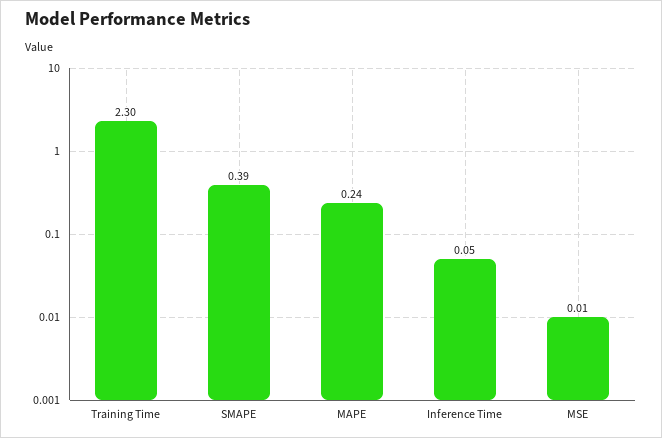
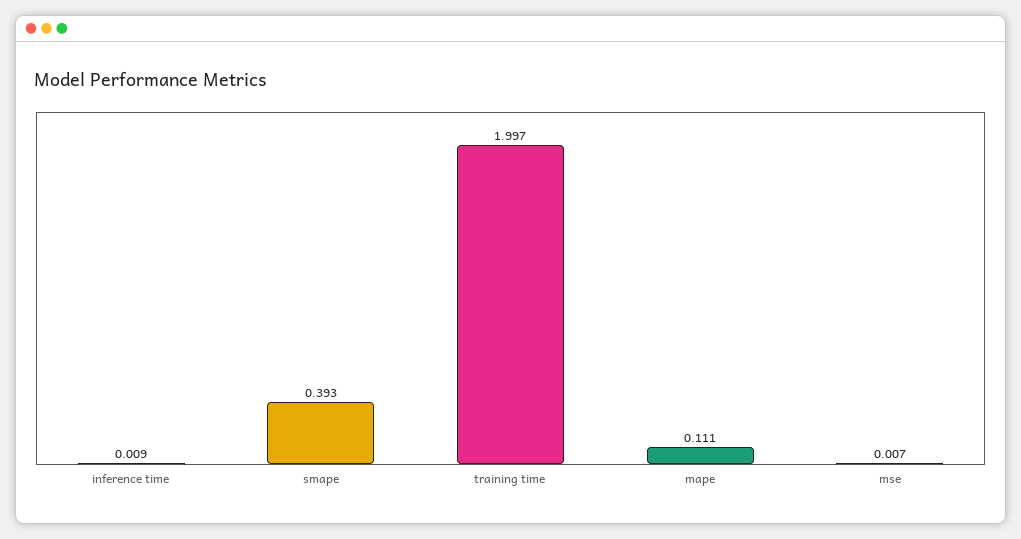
Training Time: 2.3 -> 1.997
MAPE: 0.24 -> 0.111
Inference Time: 0.05 -> 0.009

